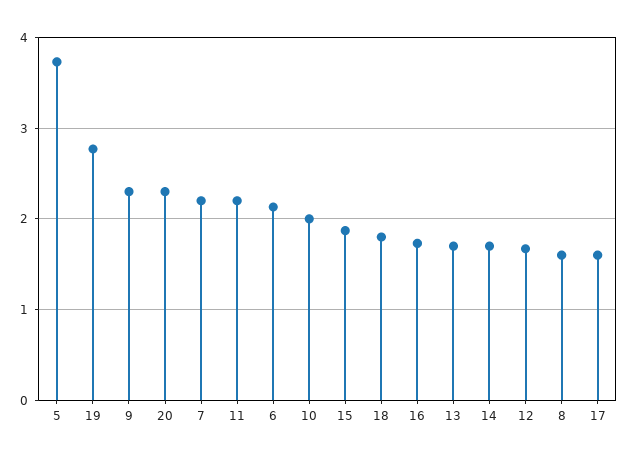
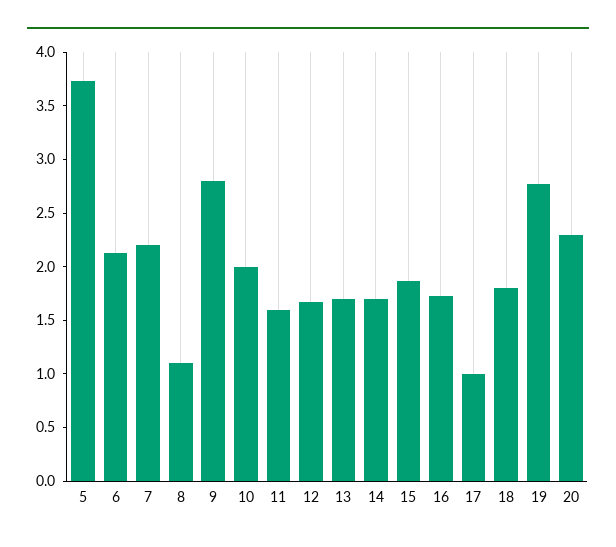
9: 2.3 -> 2.8
11: 2.2 -> 1.6
8: 1.6 -> 1.1
17: 1.6 -> 1

